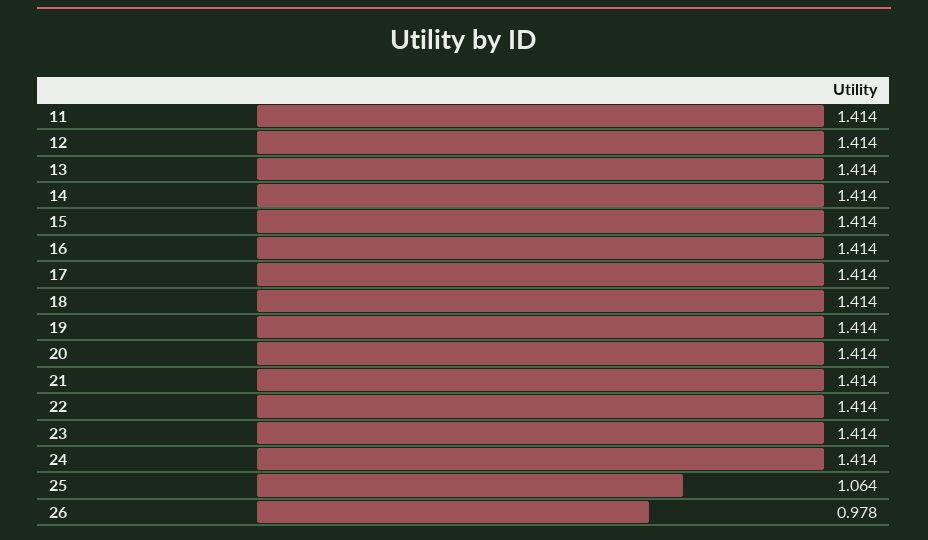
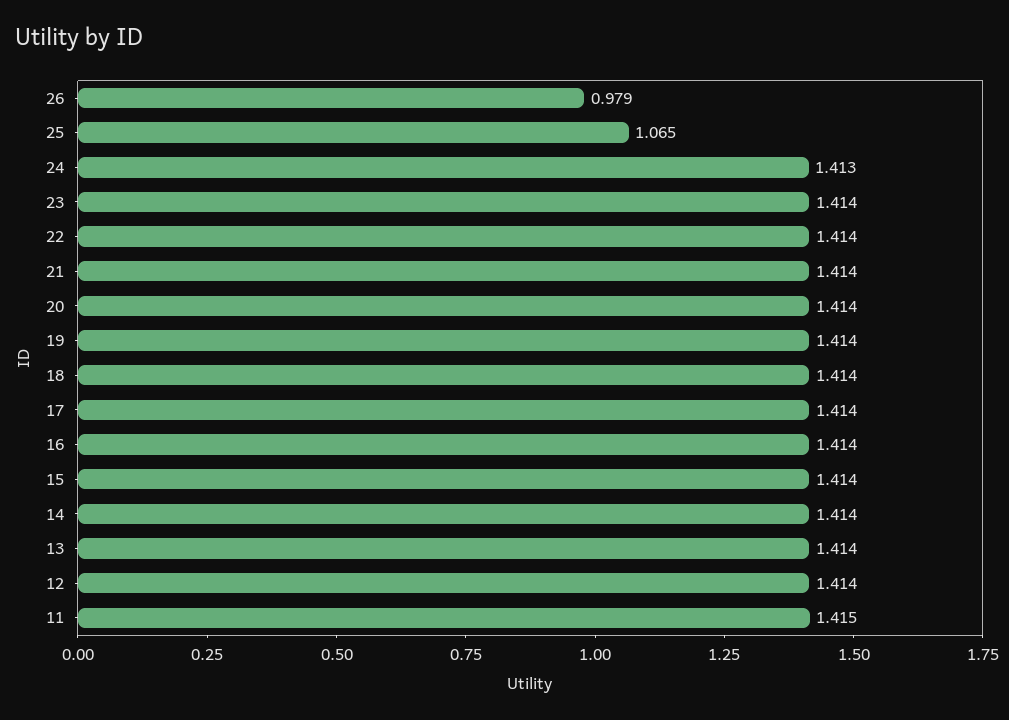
11: 1.414 -> 1.415
24: 1.414 -> 1.413
25: 1.064 -> 1.065
26: 0.978 -> 0.979

